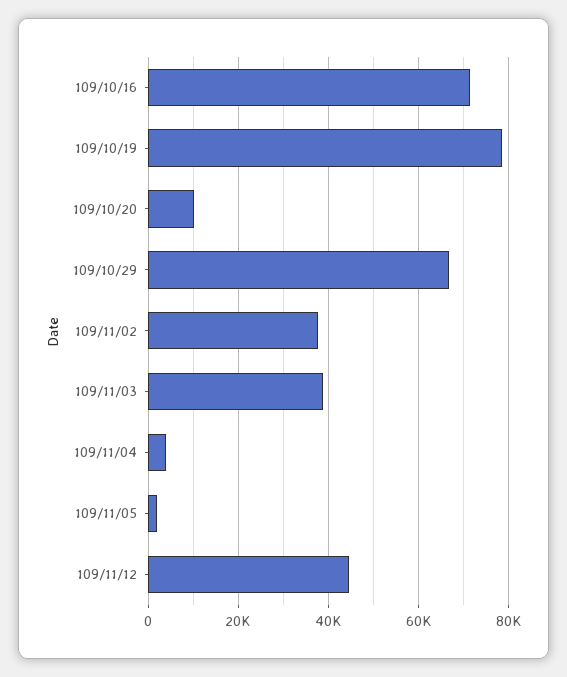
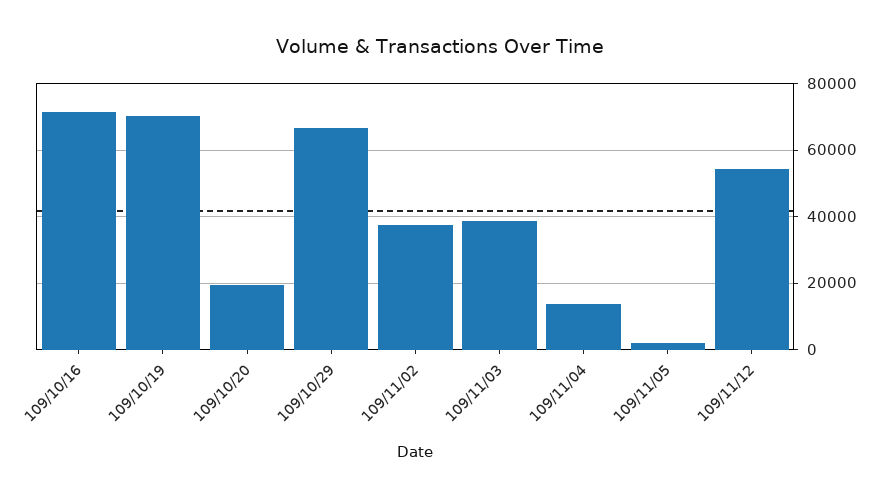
109/10/19: 78000 -> 70000
109/10/20: 10000 -> 20000
109/11/04: 4000 -> 14000
109/11/12: 44000 -> 54000

